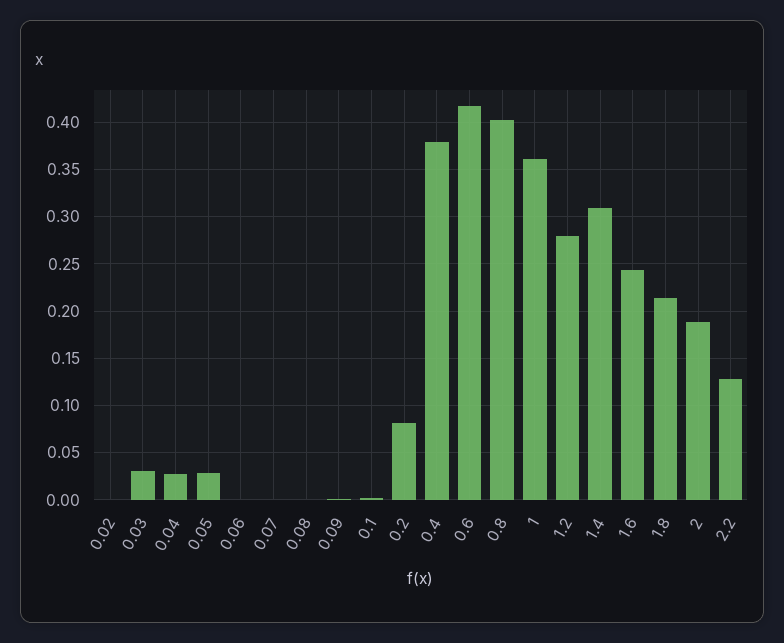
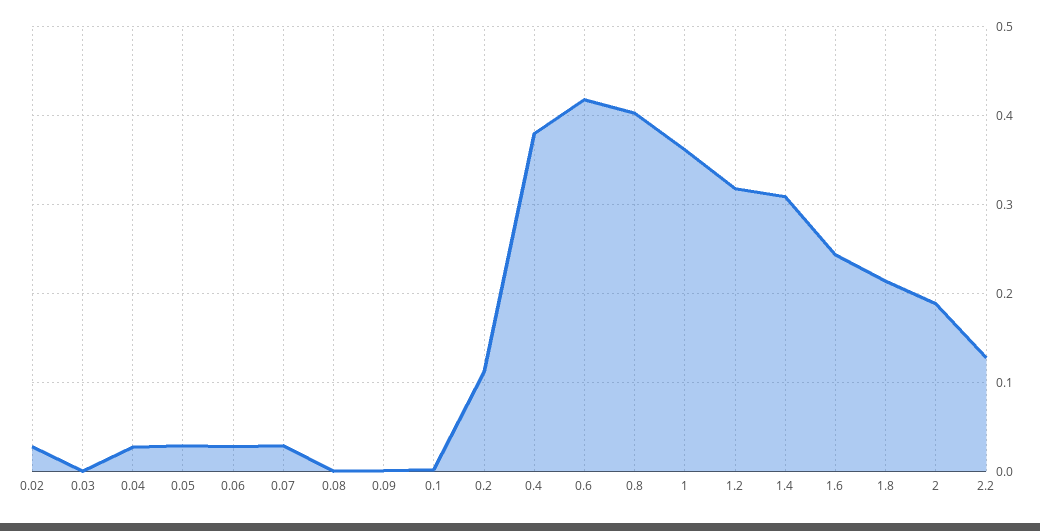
0.02: 0 -> 0.03
0.03: 0.03 -> 0
0.06: 0 -> 0.03
0.07: 0 -> 0.03
0.2: 0.08 -> 0.11
1.2: 0.28 -> 0.32

